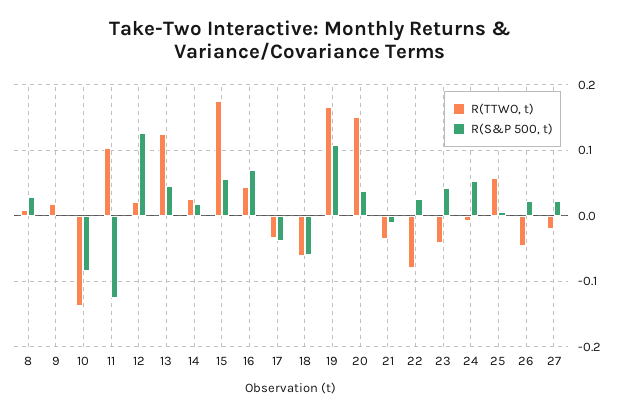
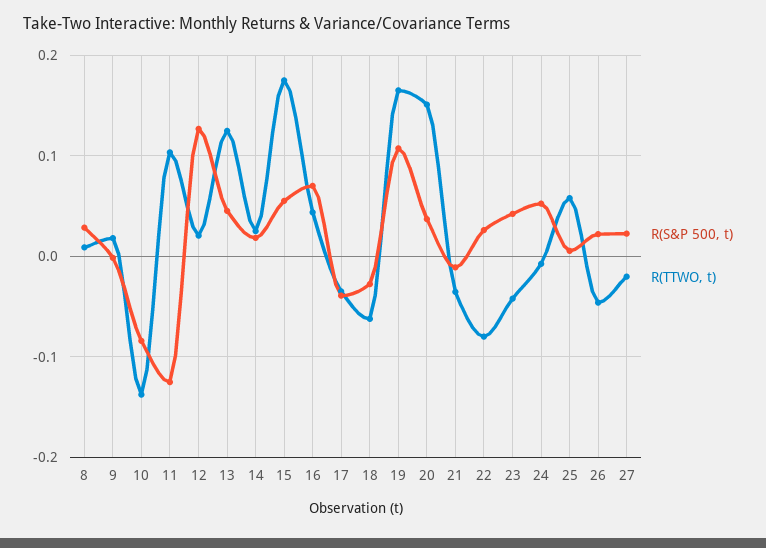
R(S&P 500, t), 18: -0.06 -> -0.03

